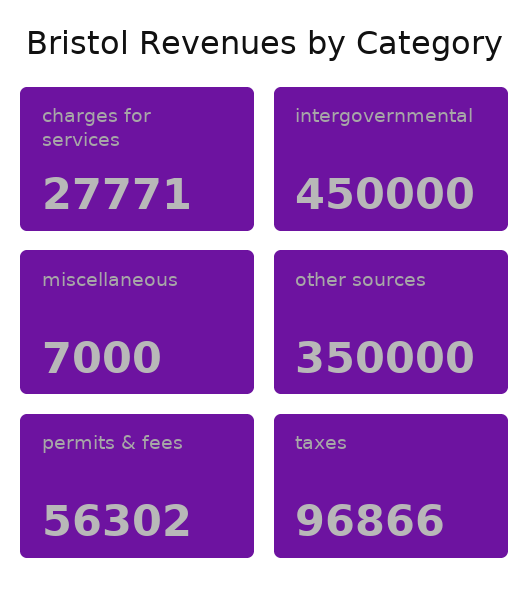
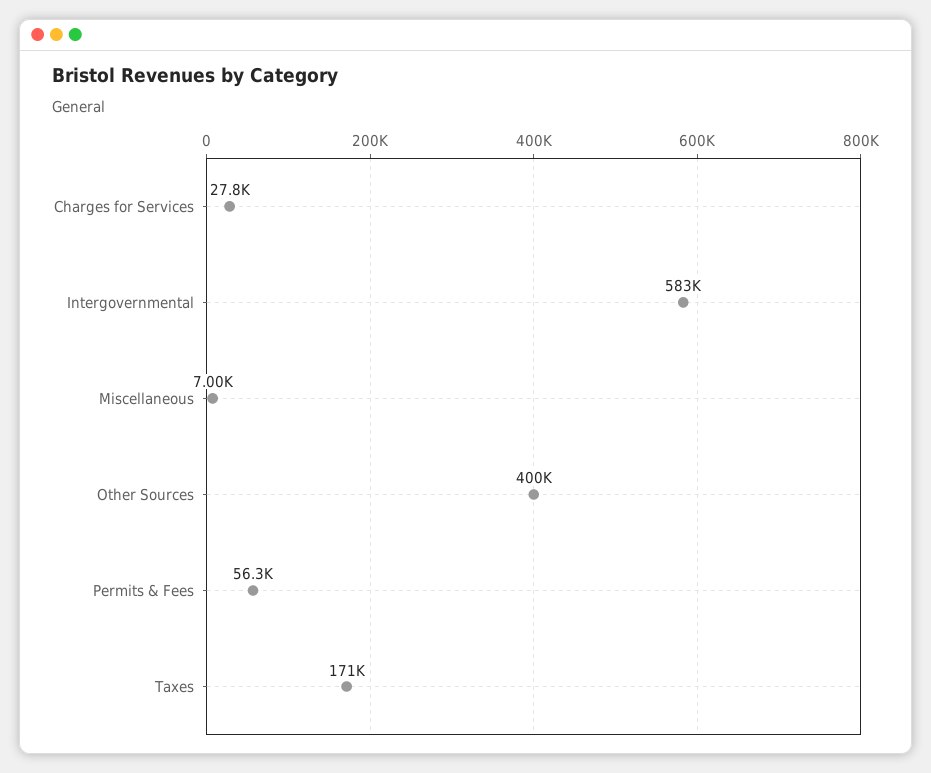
intergovernmental: 450000 -> 583000
other sources: 350000 -> 400000
taxes: 96866 -> 171000

